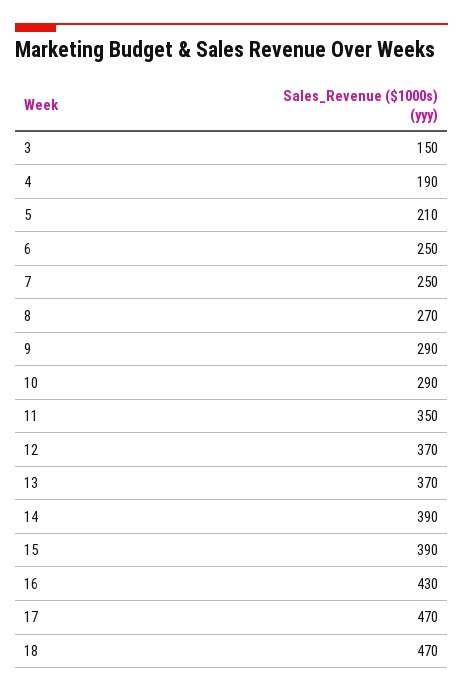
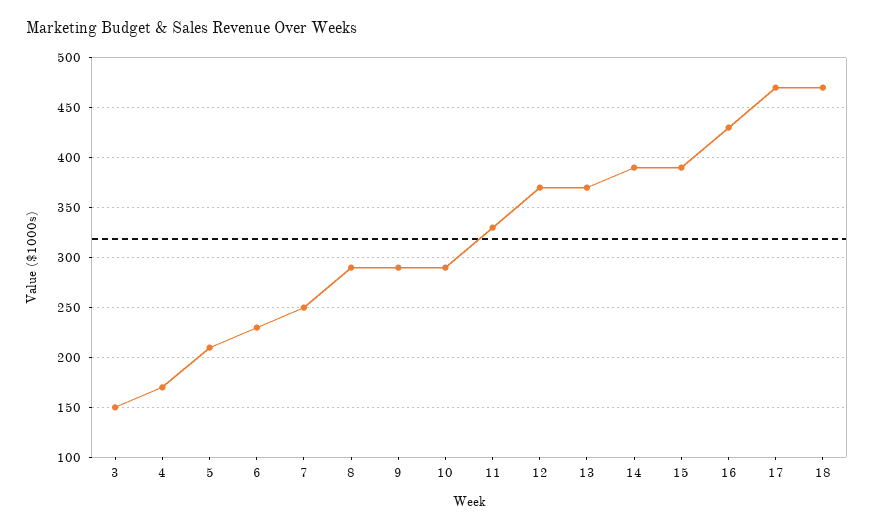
4: 190 -> 170
6: 250 -> 230
8: 270 -> 290
11: 350 -> 330

